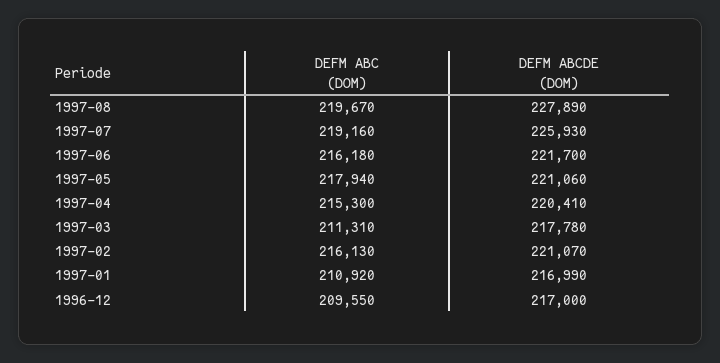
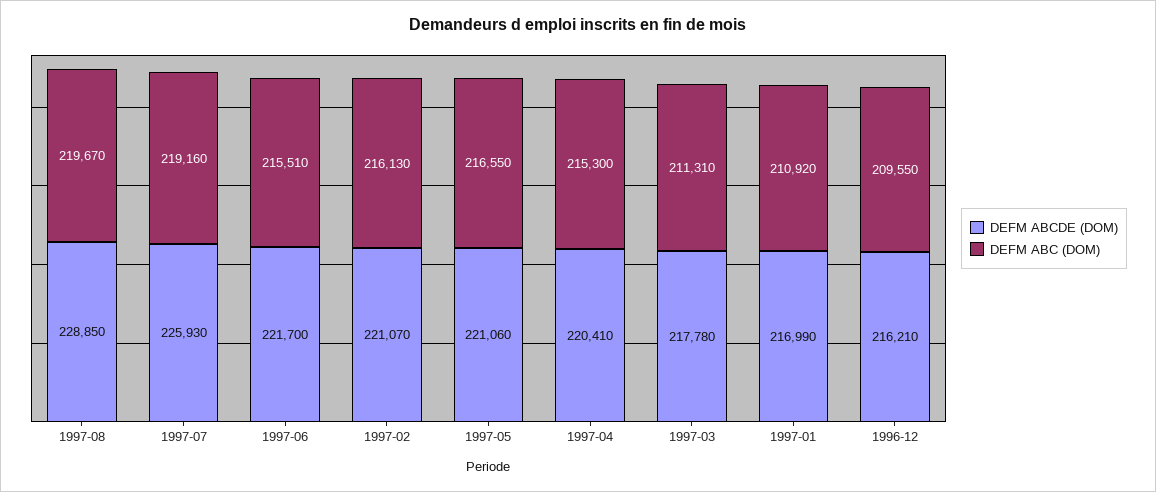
DEFM ABCDE (DOM), 1997-08: 227890 -> 228850
DEFM ABC (DOM), 1997-06: 216180 -> 215510
DEFM ABC (DOM), 1997-05: 217940 -> 216550
DEFM ABCDE (DOM), 1996-12: 217000 -> 216210

